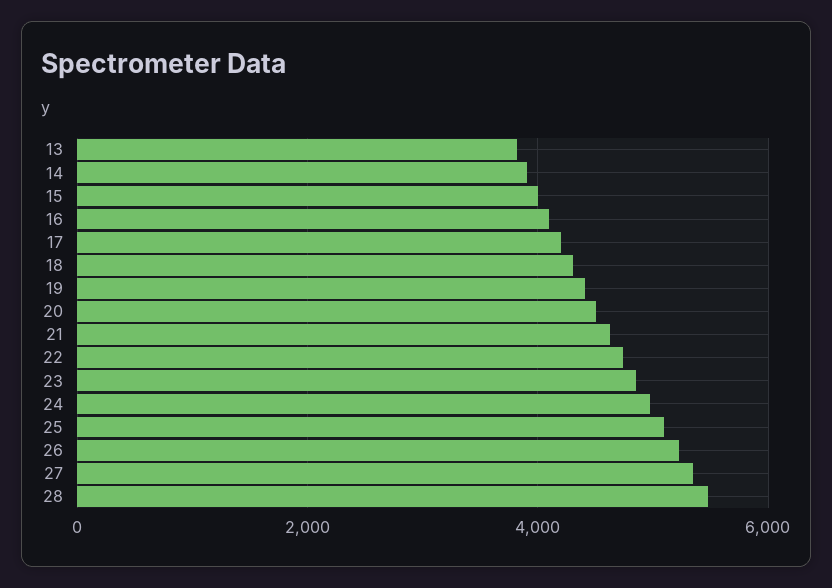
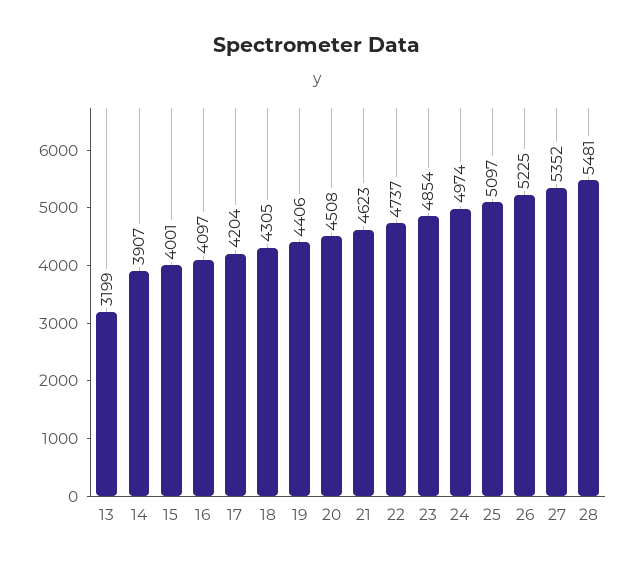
13: 3800 -> 3199

